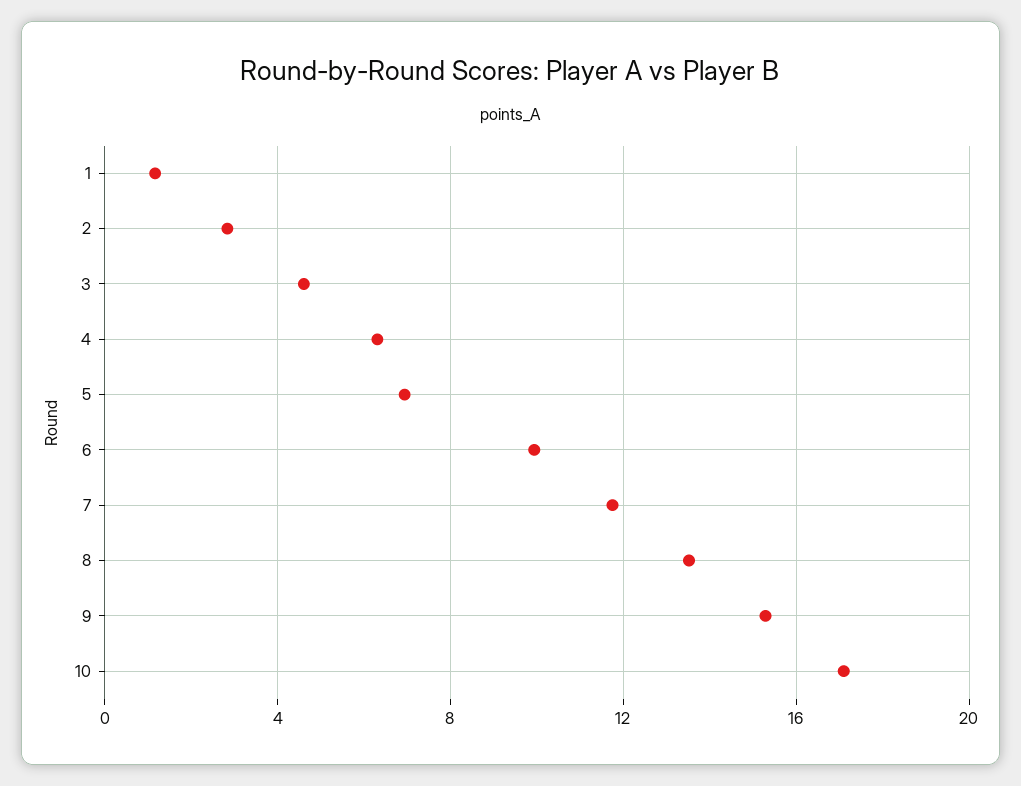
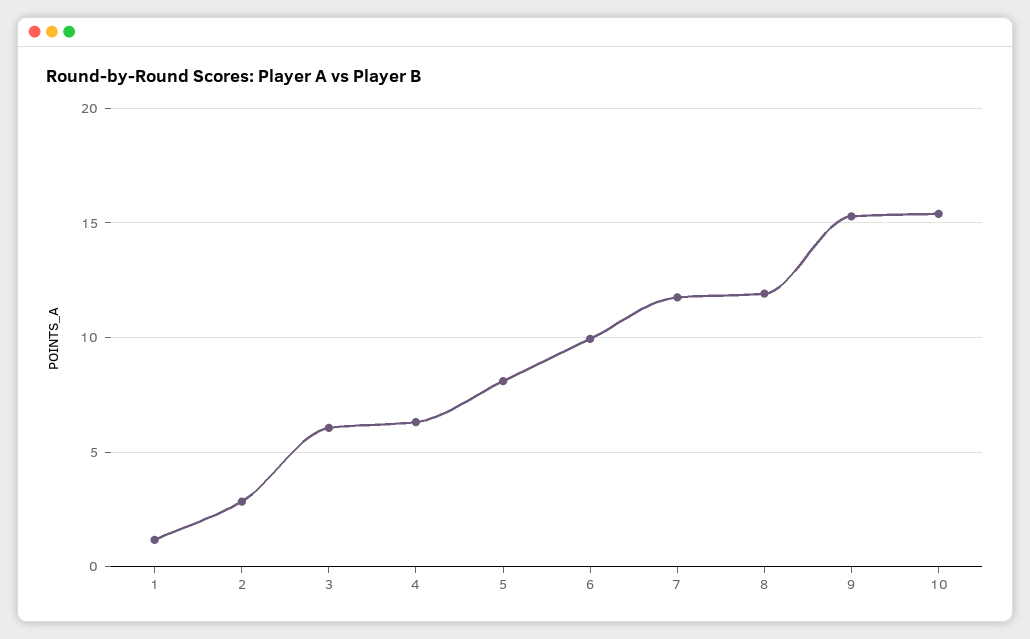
3: 4.5 -> 6
5: 7 -> 8
8: 13.5 -> 12
10: 17 -> 15.5

